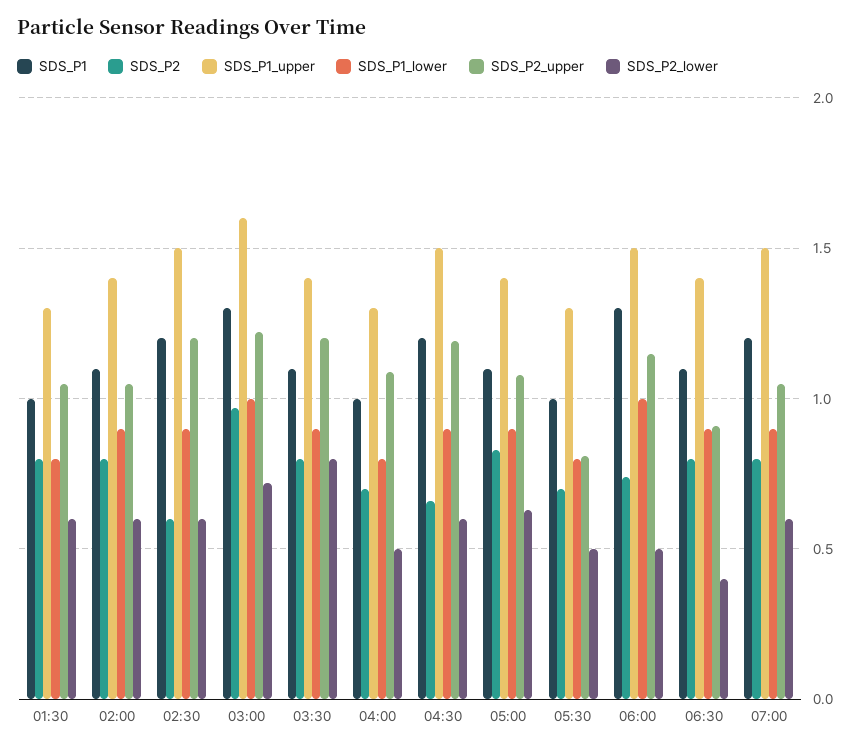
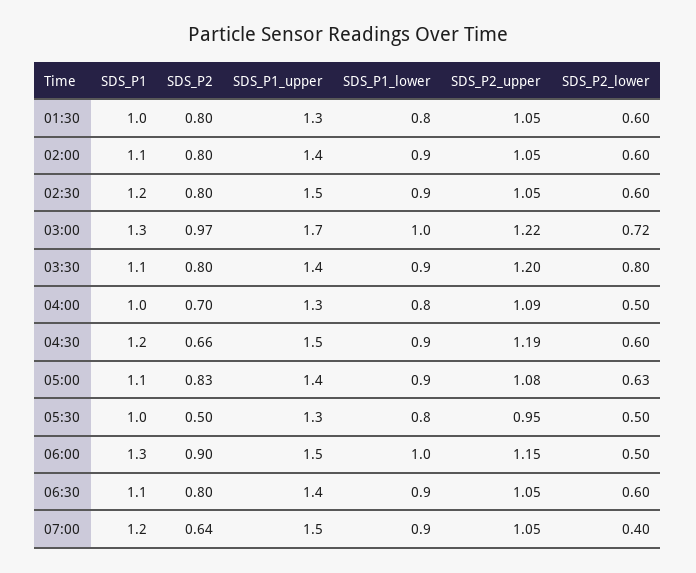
SDS_P2, 02:30: 0.6 -> 0.8
SDS_P2_upper, 02:30: 1.2 -> 1.05
SDS_P1_upper, 03:00: 1.6 -> 1.7
SDS_P2, 05:30: 0.7 -> 0.5
SDS_P2_upper, 05:30: 0.8 -> 0.95
SDS_P2, 06:00: 0.75 -> 0.9
SDS_P2_upper, 06:30: 0.9 -> 1.05
SDS_P2_lower, 06:30: 0.4 -> 0.6
SDS_P2, 07:00: 0.8 -> 0.64
SDS_P2_lower, 07:00: 0.6 -> 0.4

